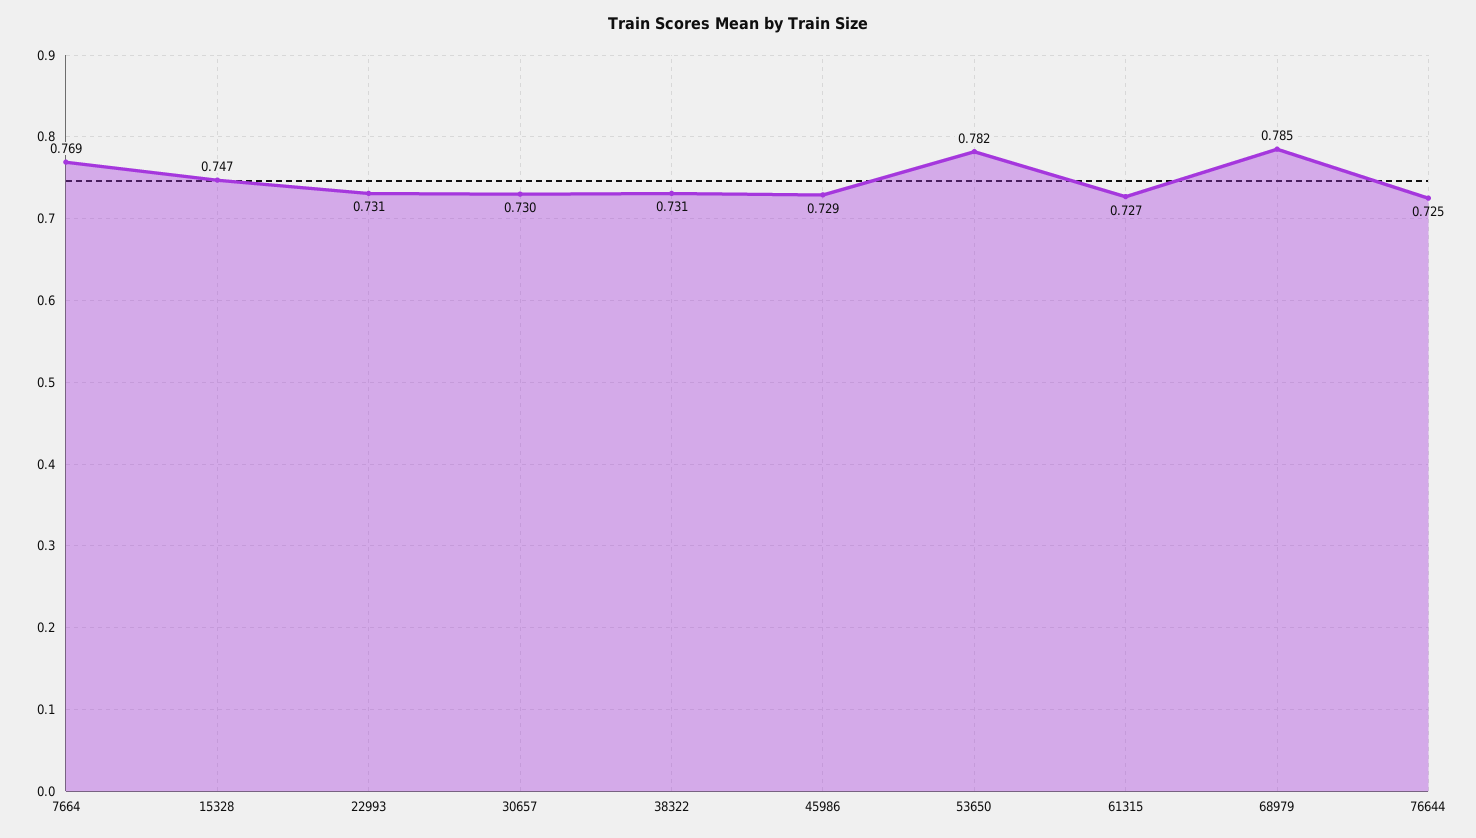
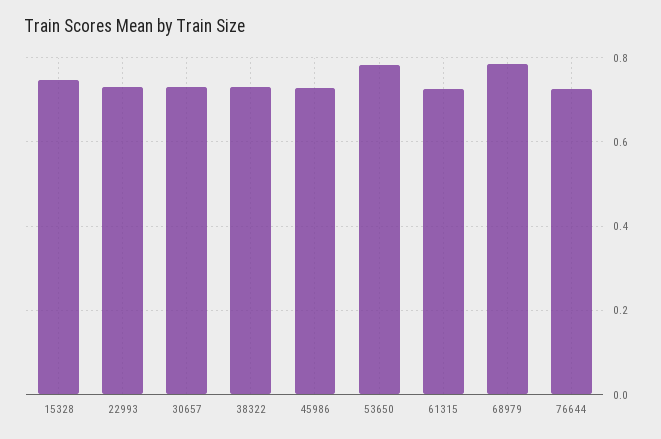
7664: 0.769 -> none

